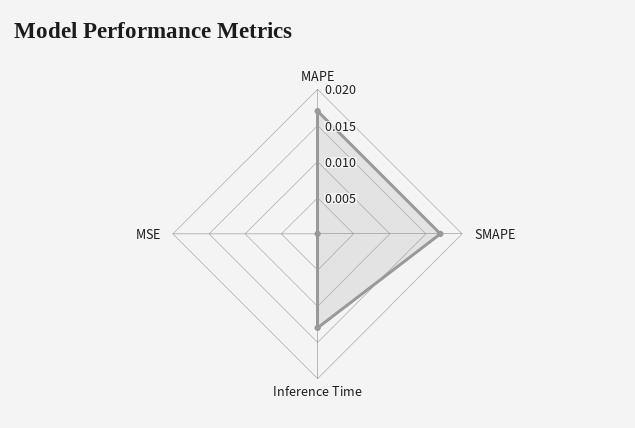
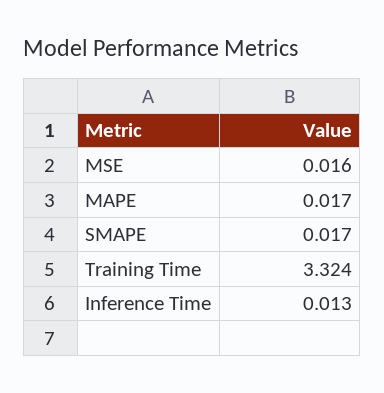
MSE: 0 -> 0.016
Training Time: none -> 3.324

